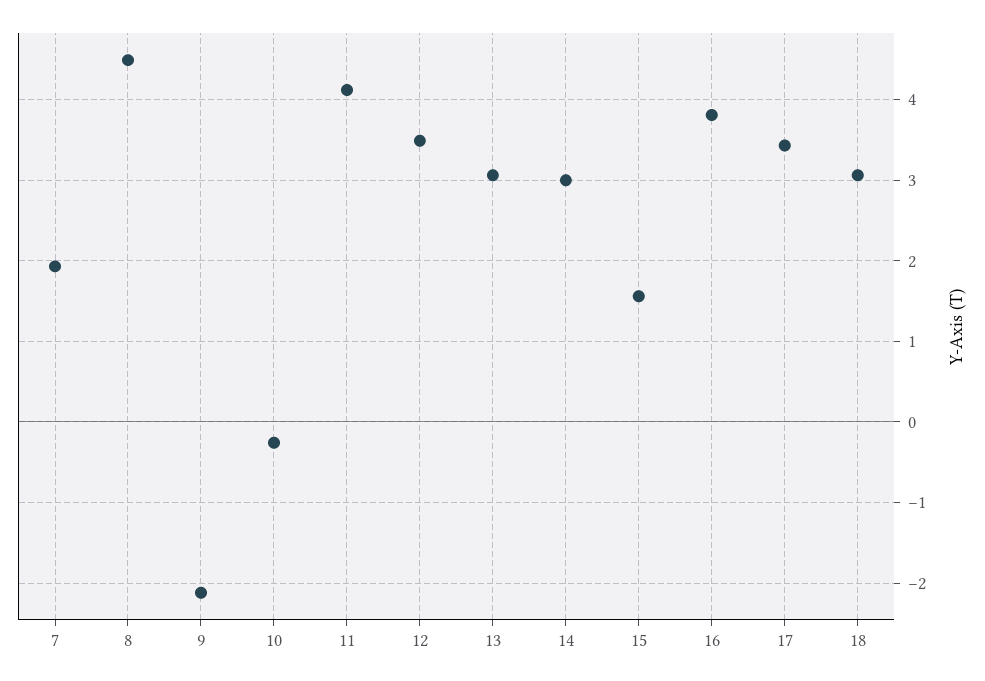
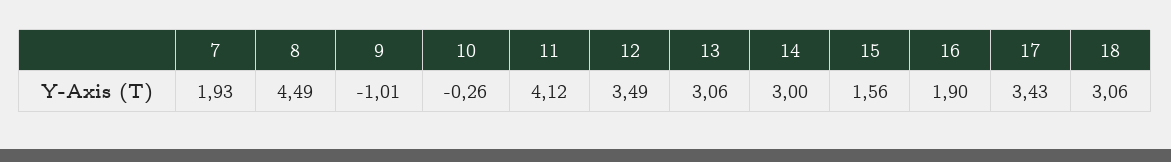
9: -2.1 -> -1.01
16: 3.8 -> 1.9

